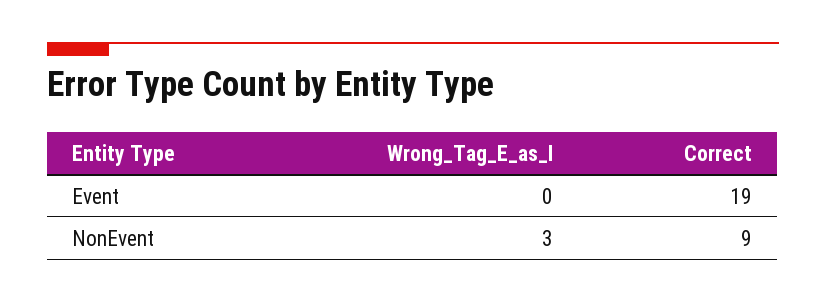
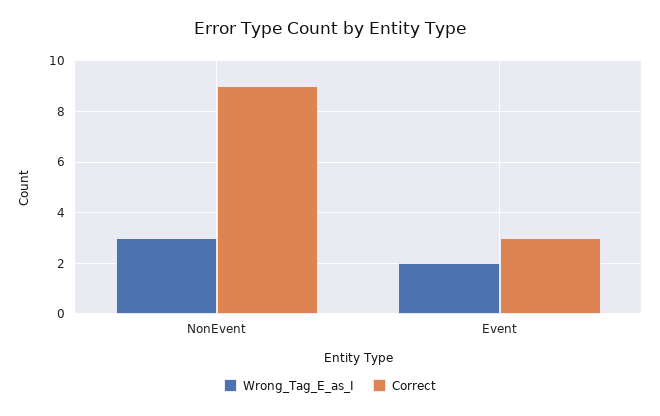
Wrong_Tag_E_as_I, Event: 0 -> 2
Correct, Event: 19 -> 3

